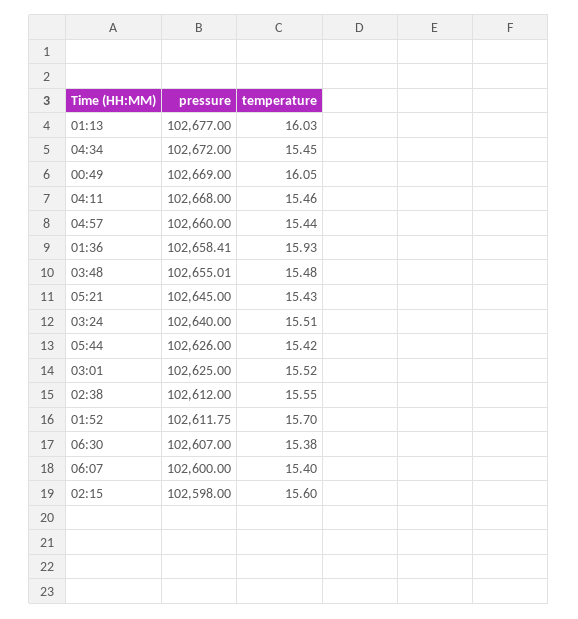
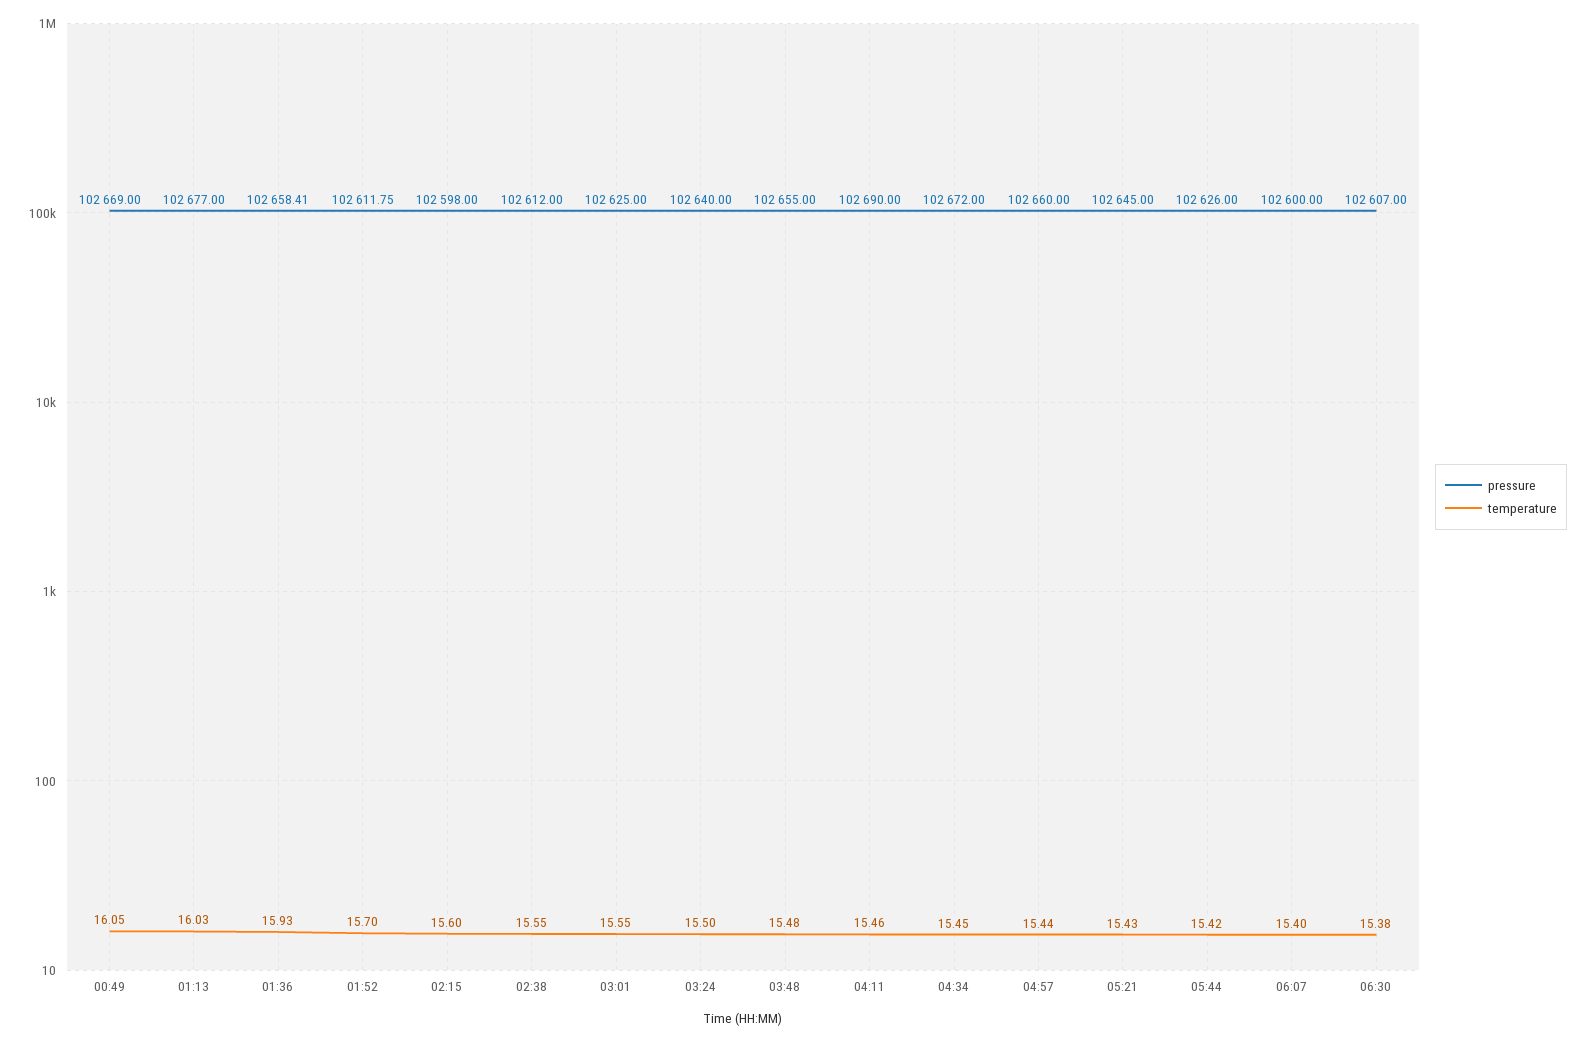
pressure, 04:11: 102668 -> 102690
pressure, 03:48: 102655.01 -> 102655
temperature, 03:24: 15.51 -> 15.5
temperature, 03:01: 15.52 -> 15.55

